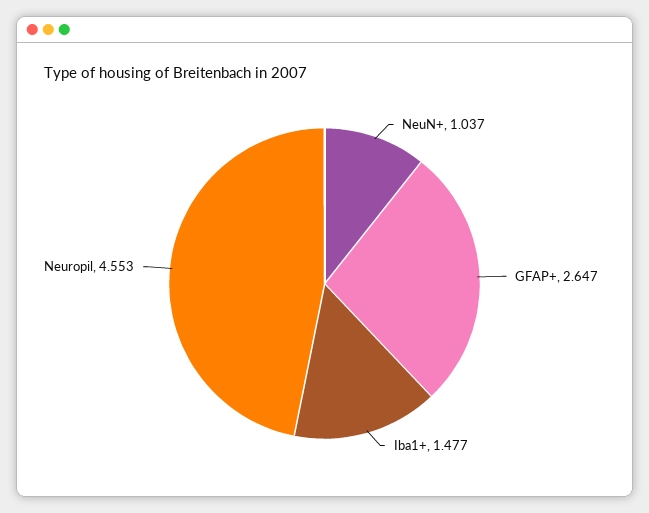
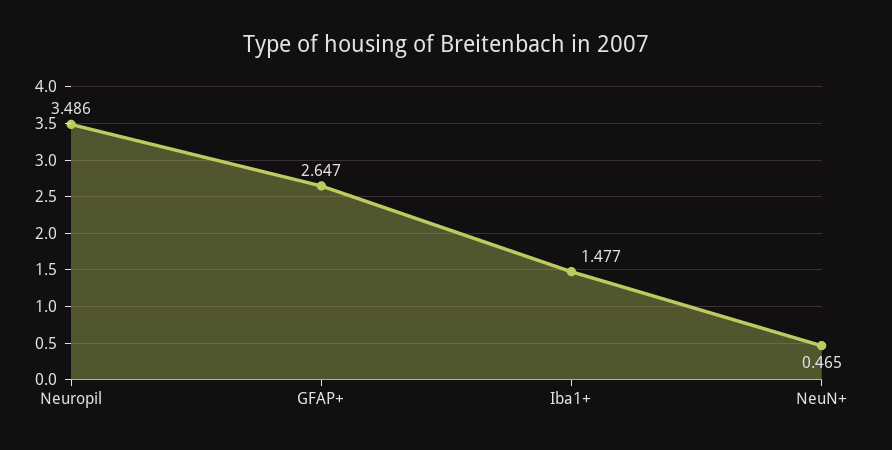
NeuN+: 1.037 -> 0.465
Neuropil: 4.553 -> 3.486

